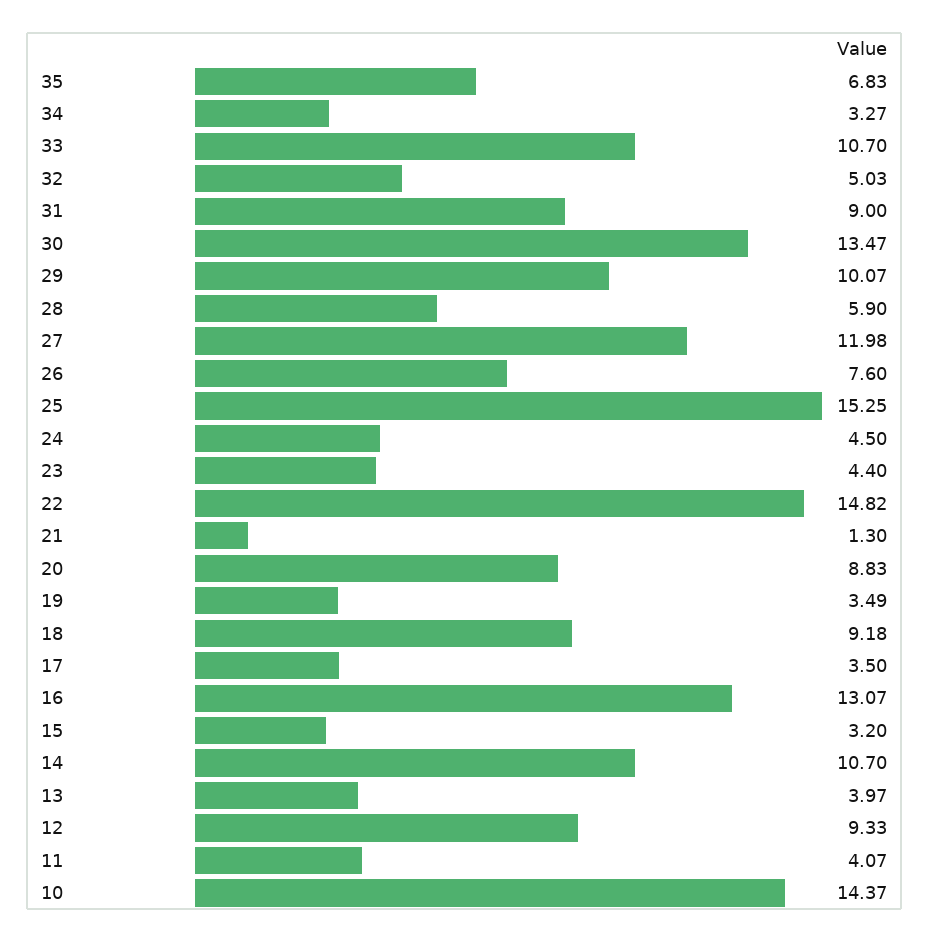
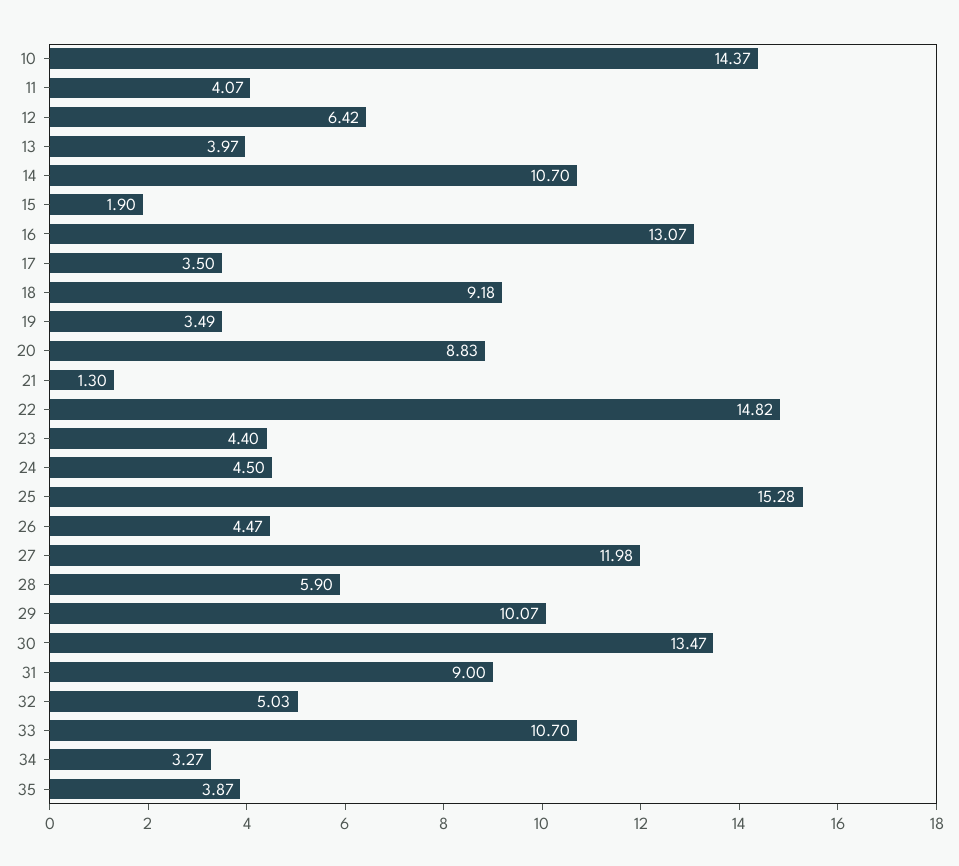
35: 6.83 -> 3.87
26: 7.6 -> 4.47
25: 15.25 -> 15.28
15: 3.2 -> 1.9
12: 9.33 -> 6.42

